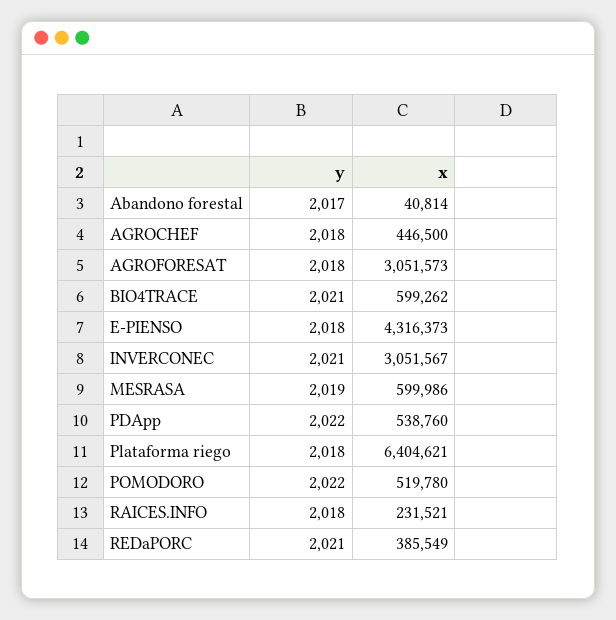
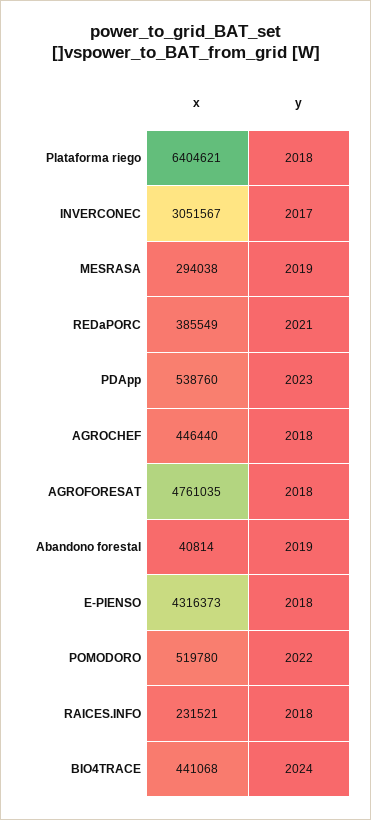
y, Abandono forestal: 2017 -> 2019
x, AGROCHEF: 446500 -> 446440
x, AGROFORESAT: 3051573 -> 4761035
y, BIO4TRACE: 2021 -> 2024
x, BIO4TRACE: 599262 -> 441068
y, INVERCONEC: 2021 -> 2017
x, MESRASA: 599986 -> 294038
y, PDApp: 2022 -> 2023

